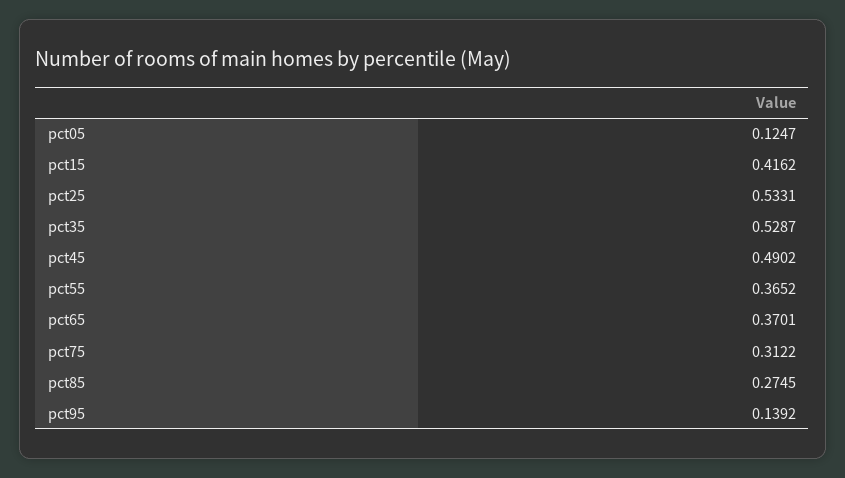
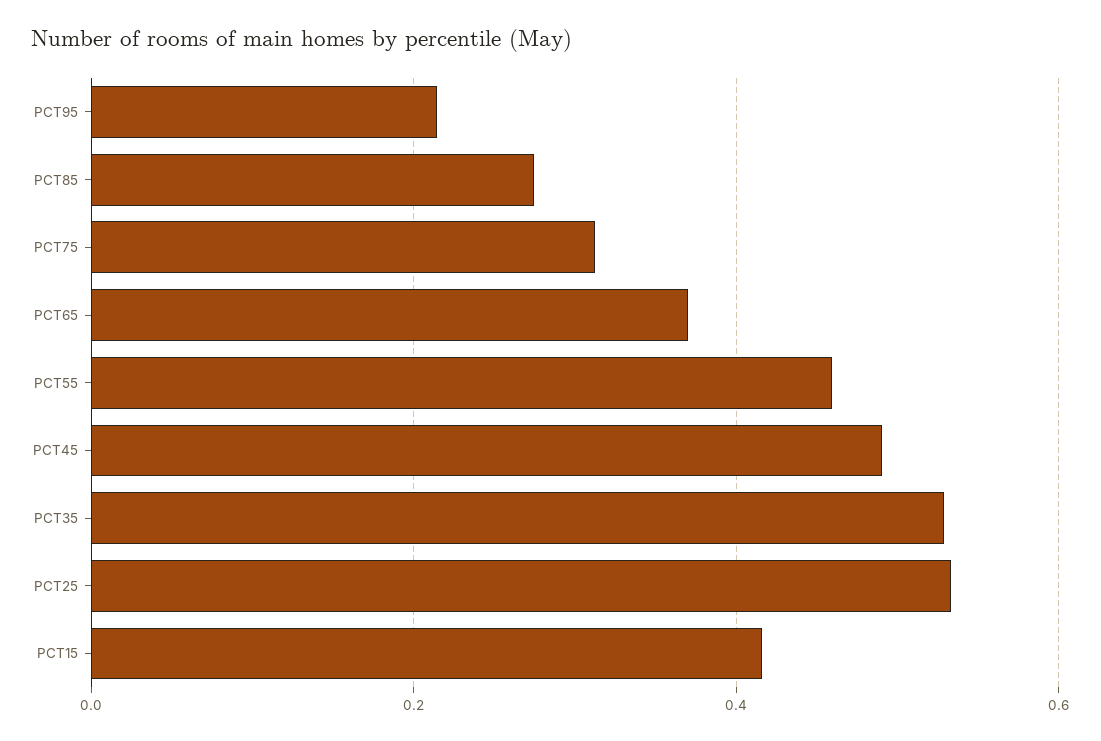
pct05: 0.1247 -> none
pct55: 0.3652 -> 0.46
pct95: 0.1392 -> 0.22

